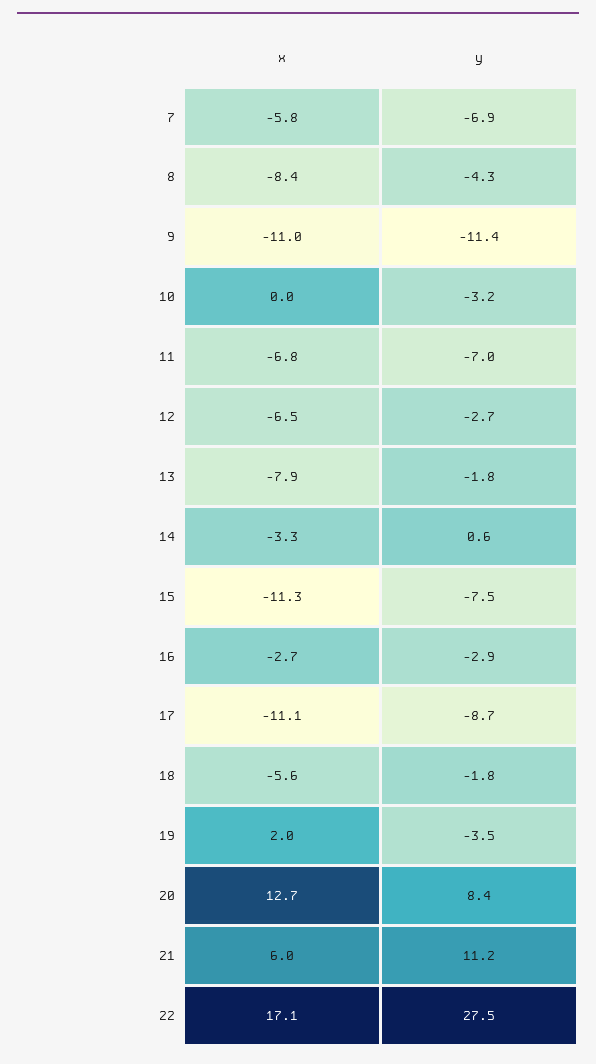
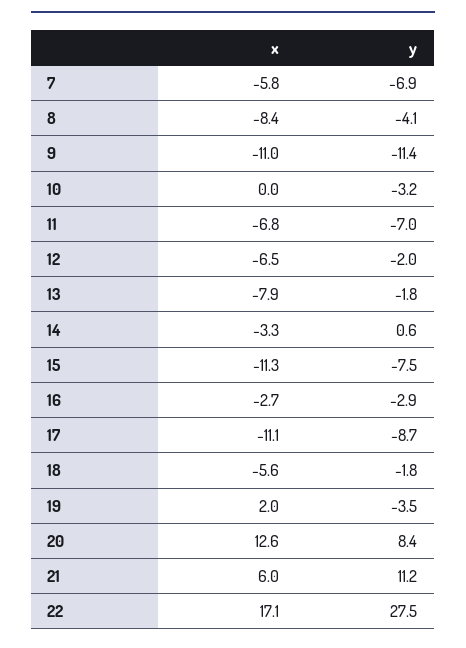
y, 8: -4.3 -> -4.1
y, 12: -2.7 -> -2
x, 20: 12.7 -> 12.6

